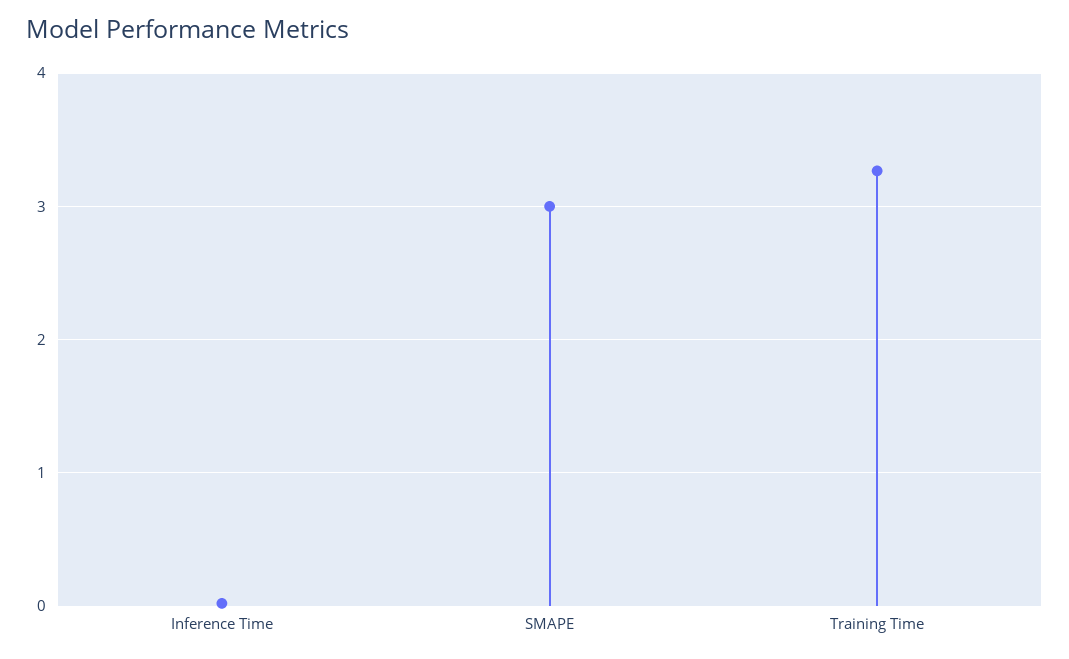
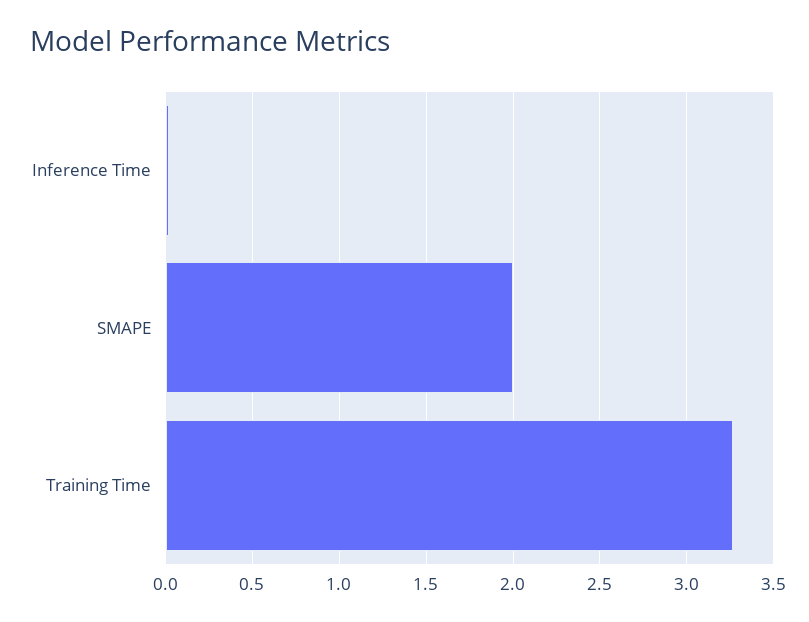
SMAPE: 3 -> 2

